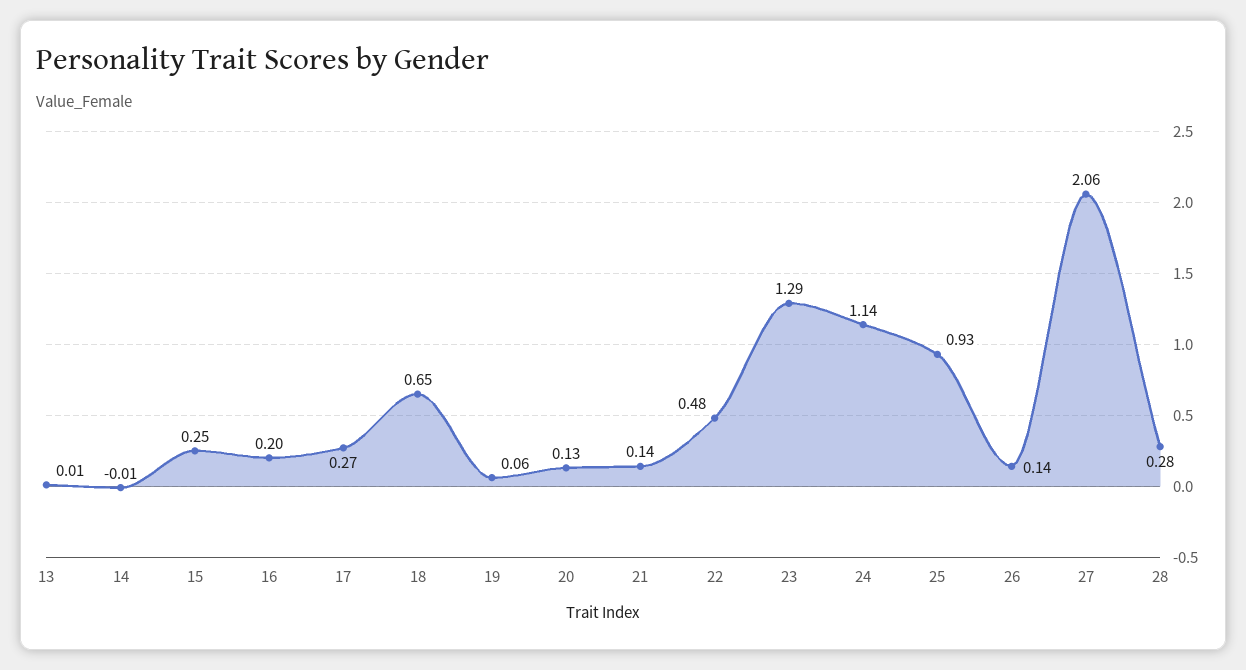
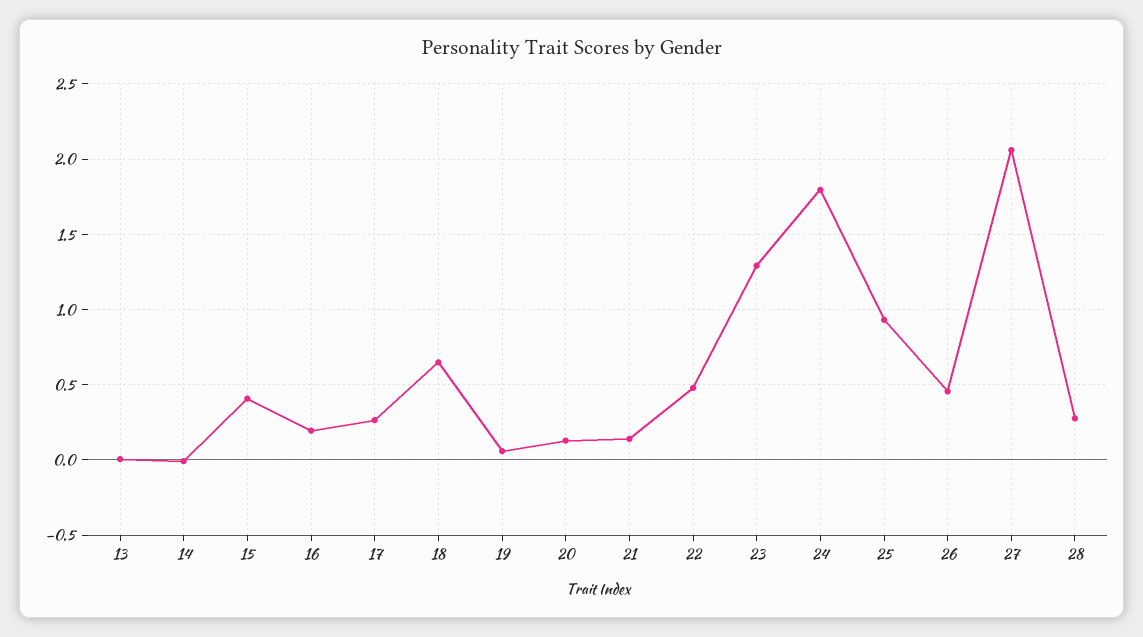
15: 0.25 -> 0.4
24: 1.14 -> 1.8
26: 0.14 -> 0.45

